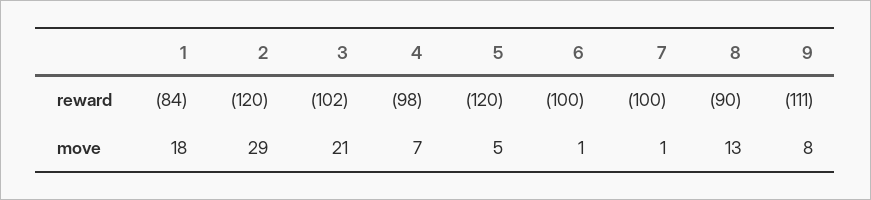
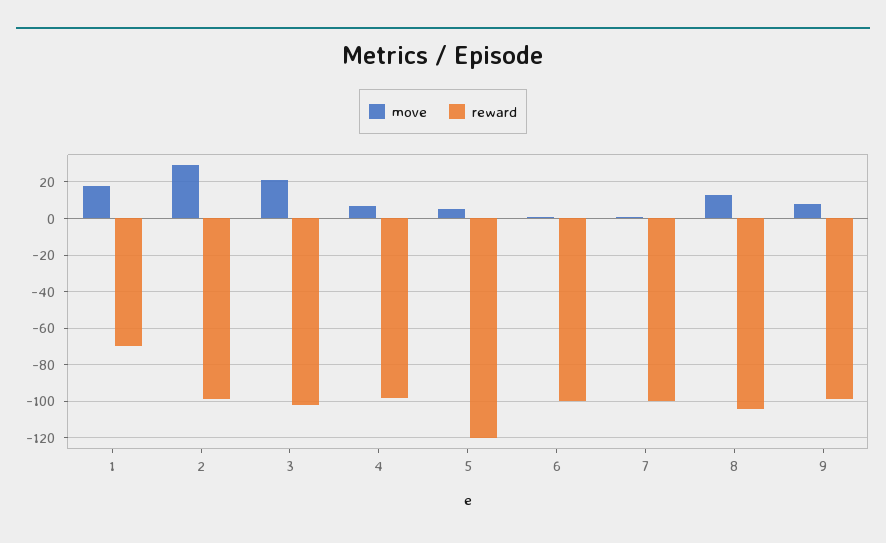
reward, 1: -84 -> -70
reward, 2: -120 -> -100
reward, 8: -90 -> -105
reward, 9: -111 -> -100

